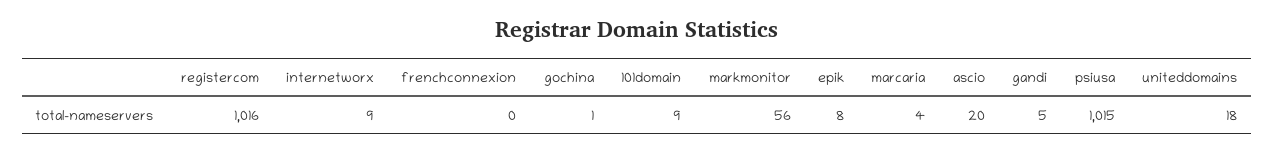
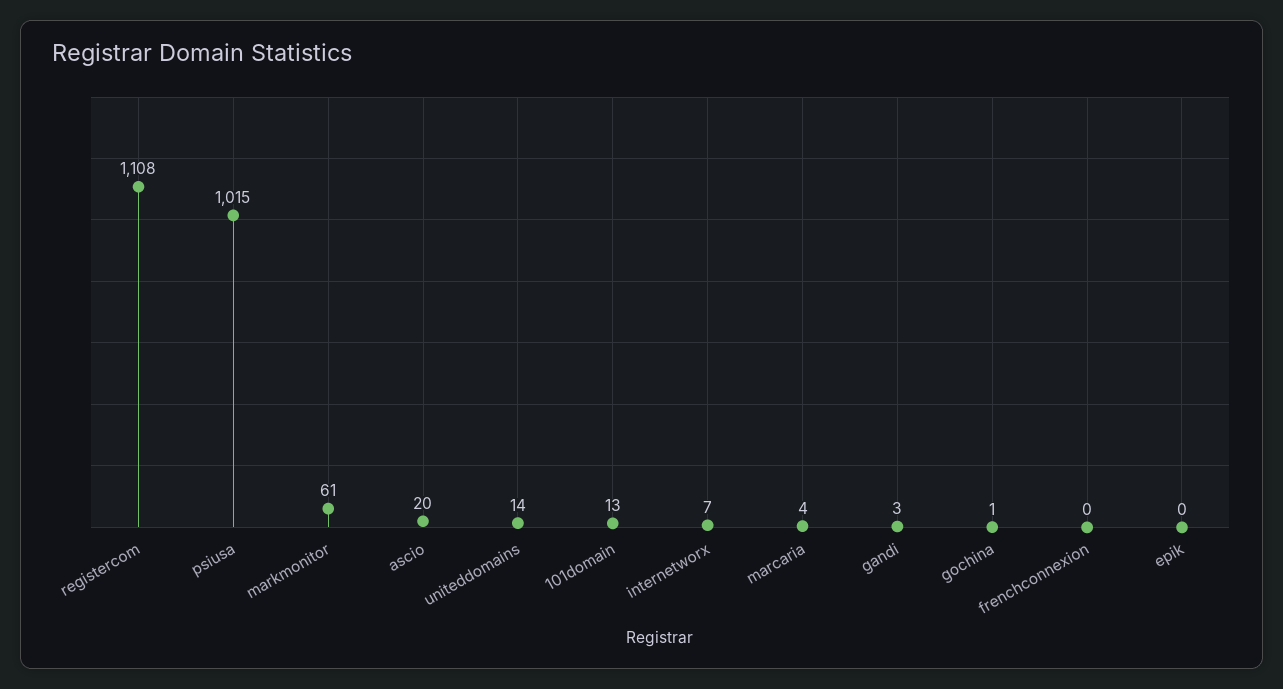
registercom: 1016 -> 1108
internetworx: 9 -> 7
101domain: 9 -> 13
markmonitor: 56 -> 61
epik: 8 -> 0
gandi: 5 -> 3
uniteddomains: 18 -> 14

